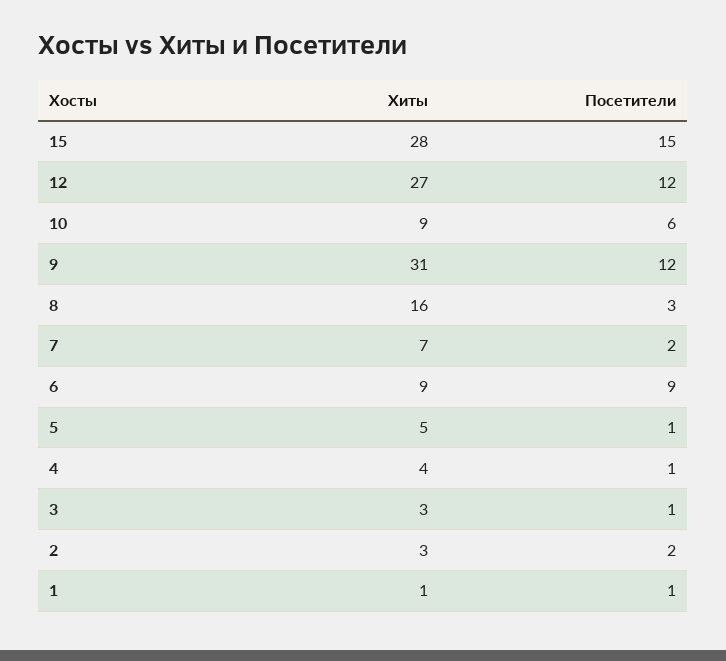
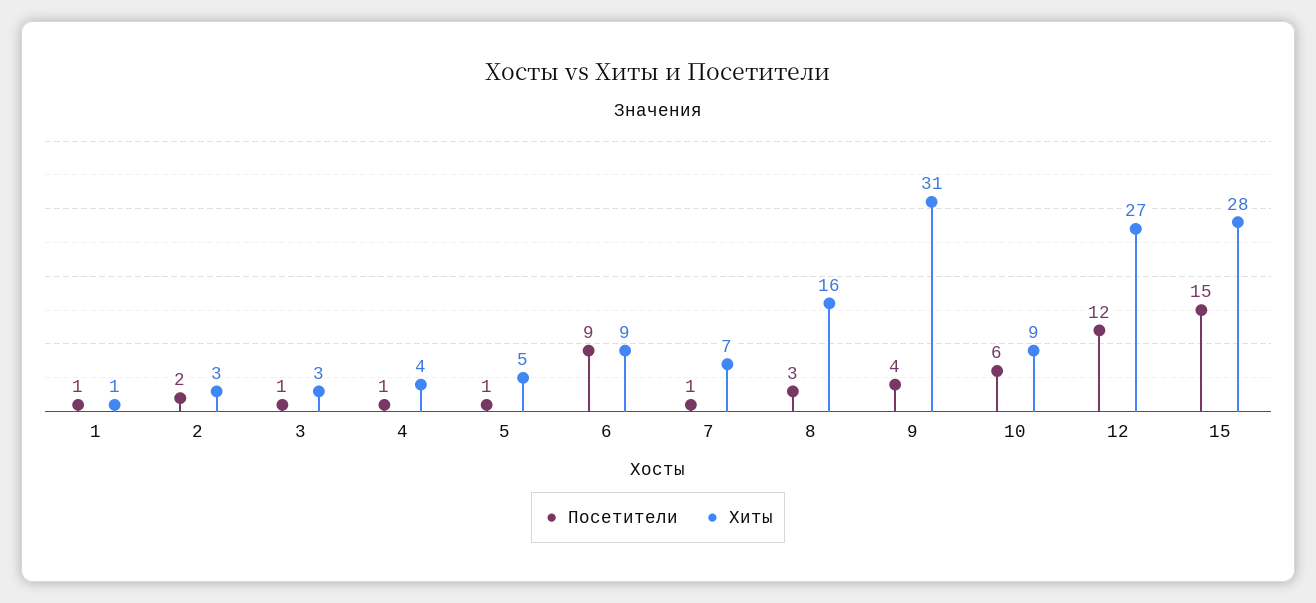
Посетители, 9: 12 -> 4
Посетители, 7: 2 -> 1

